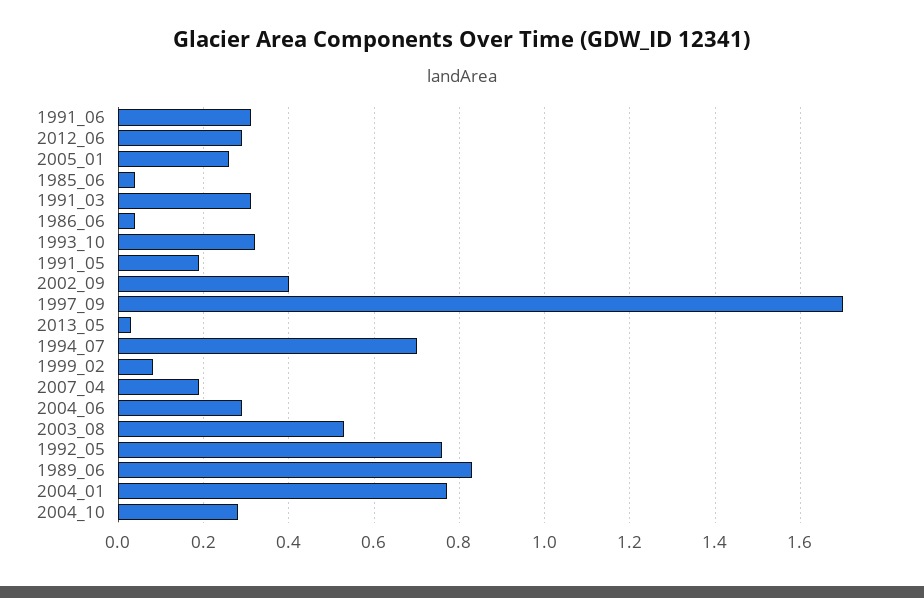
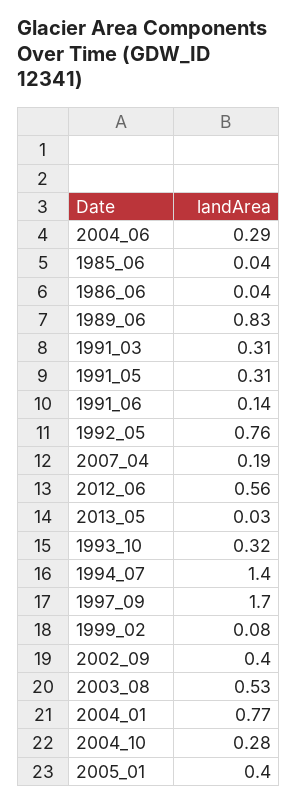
1991_06: 0.3 -> 0.14
2012_06: 0.3 -> 0.56
2005_01: 0.25 -> 0.4
1991_05: 0.2 -> 0.31
1994_07: 0.7 -> 1.4

